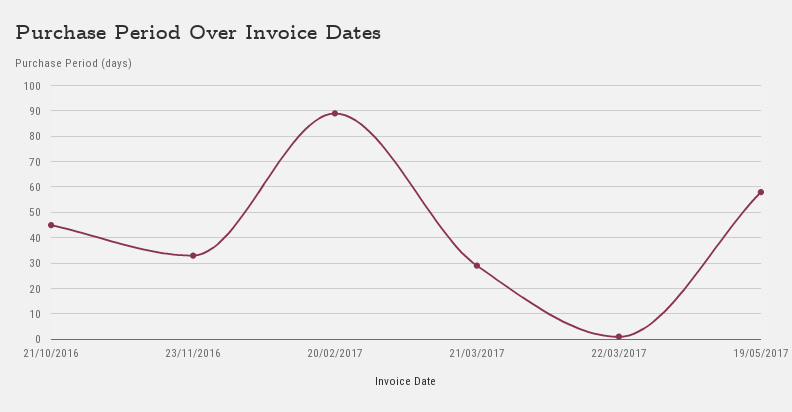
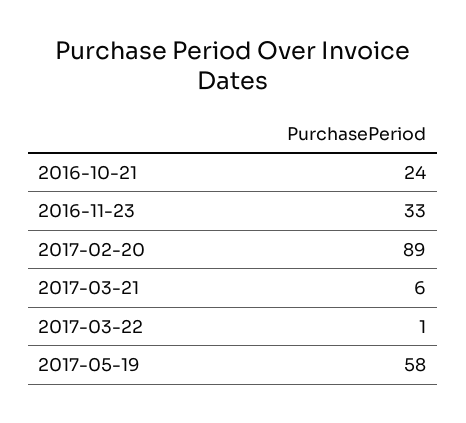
21/10/2016: 45 -> 24
21/03/2017: 30 -> 6

